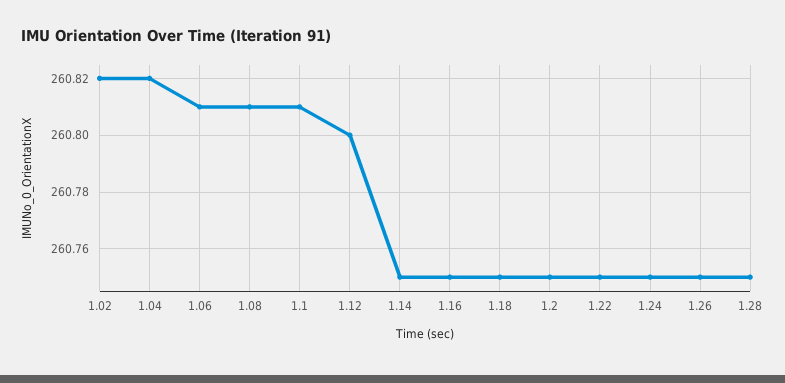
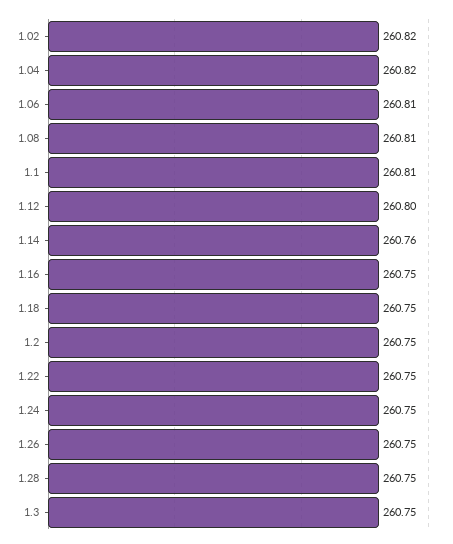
1.14: 260.75 -> 260.76
1.3: none -> 260.75

